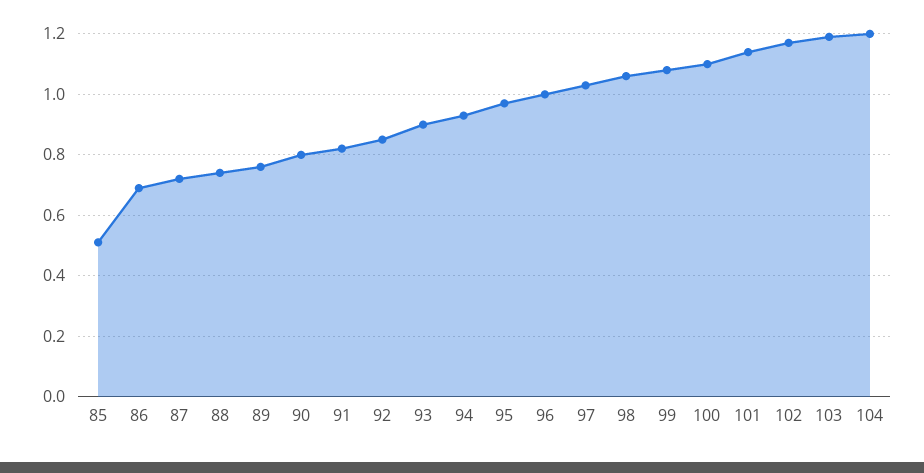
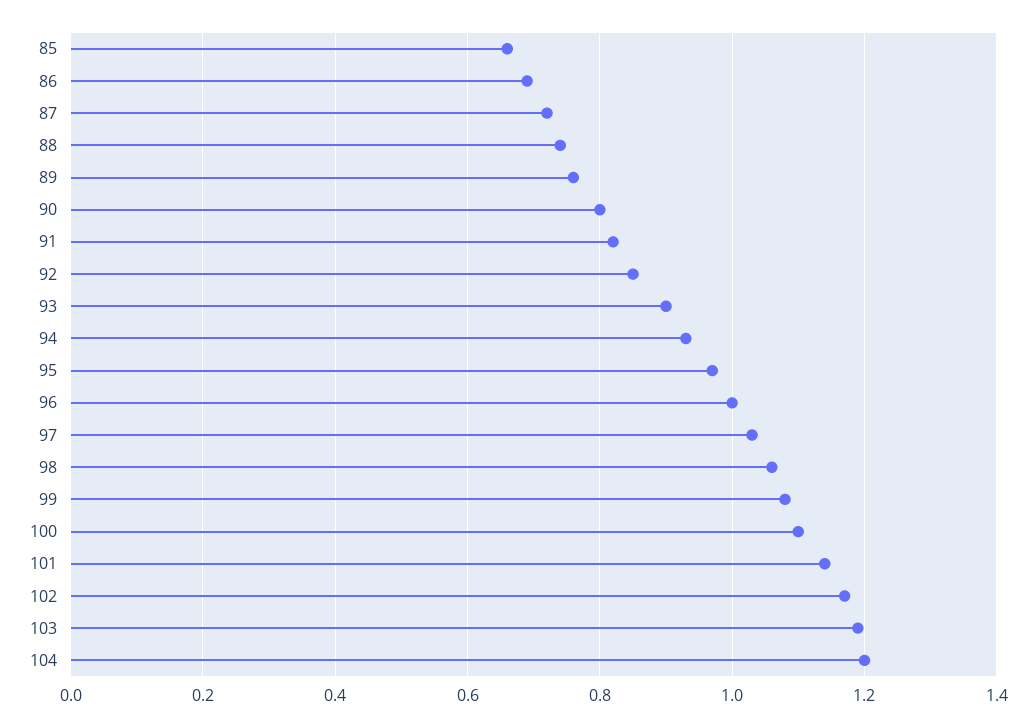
85: 0.5 -> 0.65

